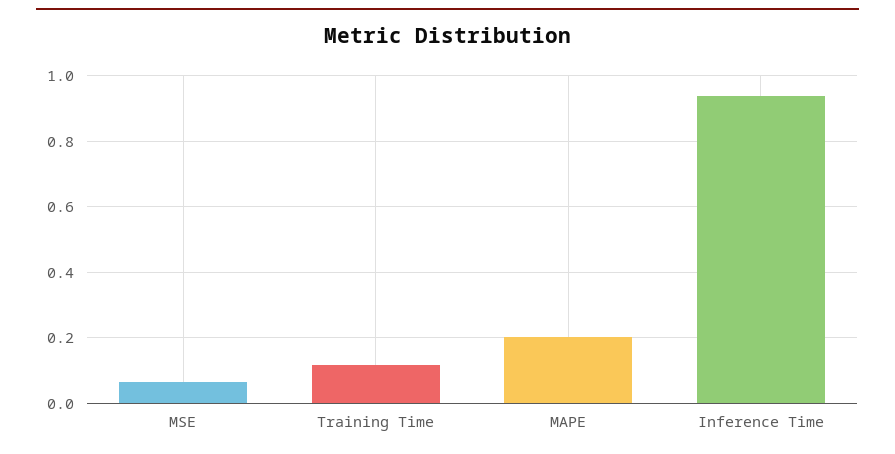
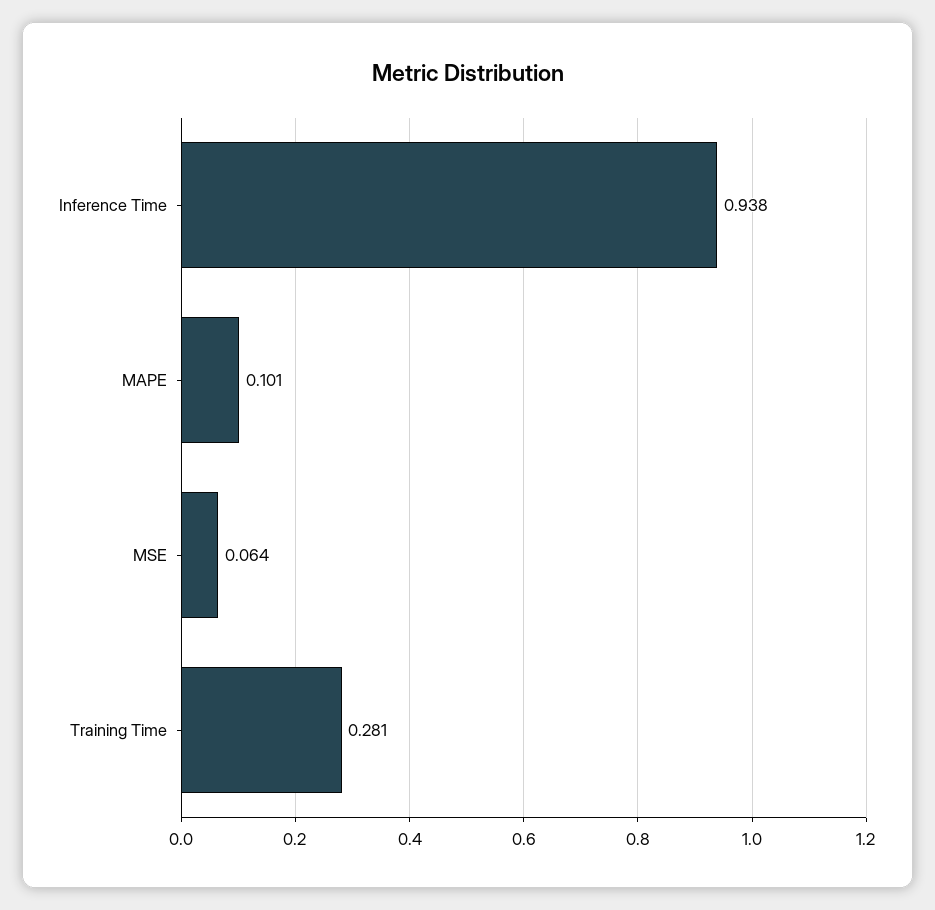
Training Time: 0.12 -> 0.281
MAPE: 0.2 -> 0.101

